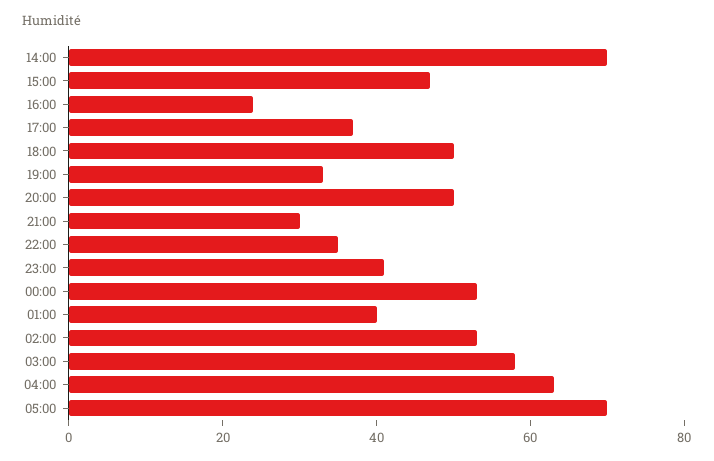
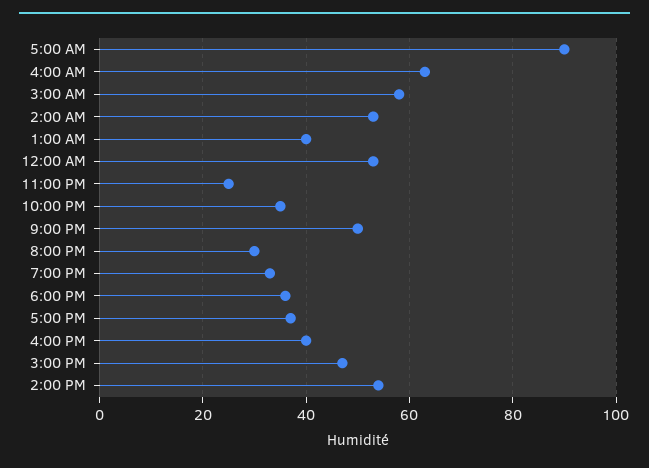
14:00: 70 -> 55
16:00: 25 -> 40
18:00: 50 -> 35
20:00: 50 -> 30
21:00: 30 -> 50
23:00: 40 -> 25
05:00: 70 -> 90

